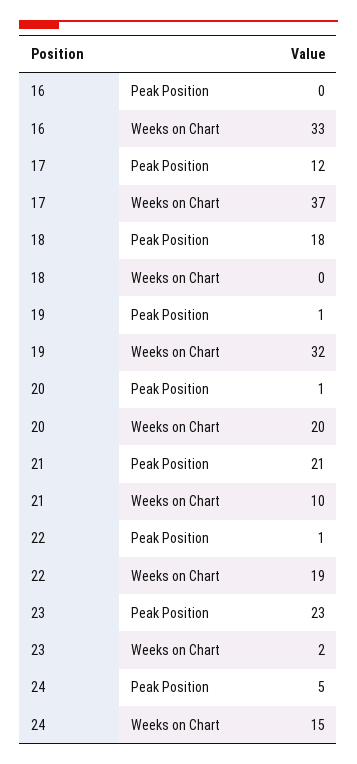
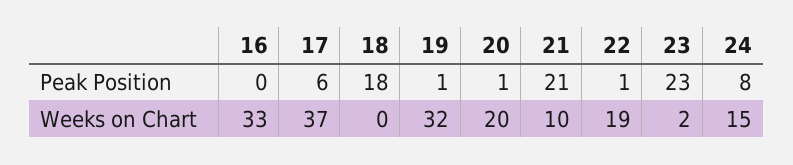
17, Peak Position: 12 -> 6
24, Peak Position: 5 -> 8

